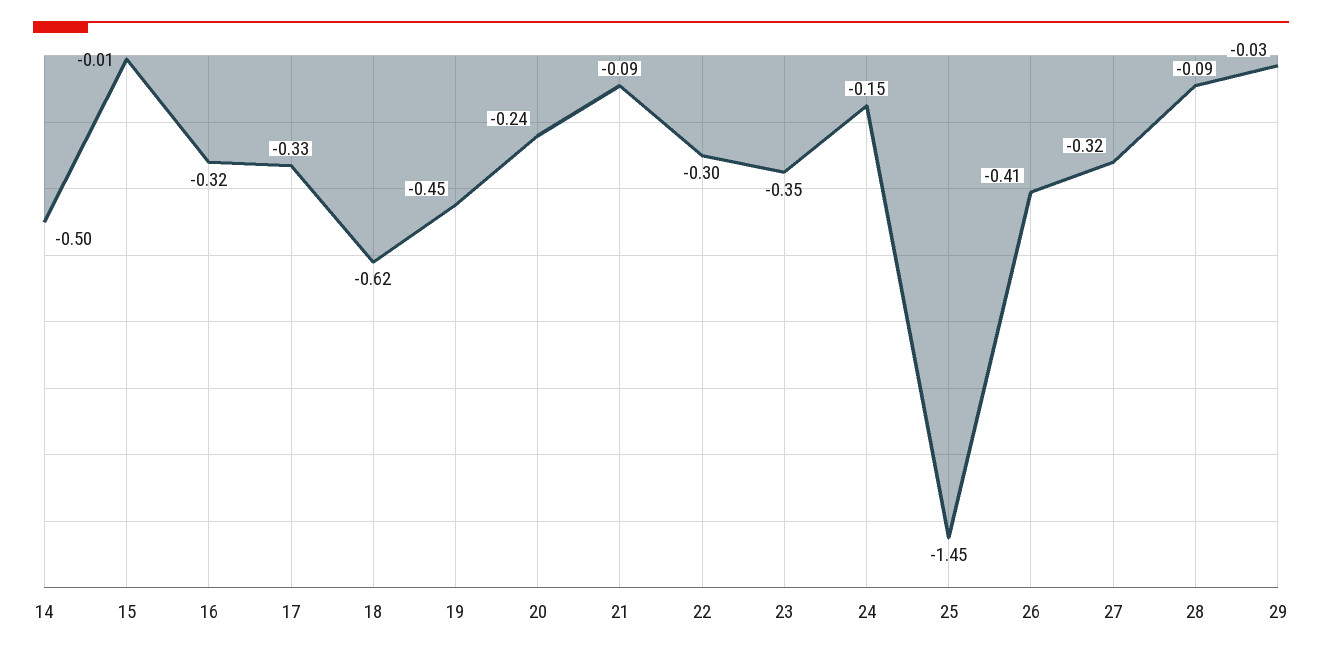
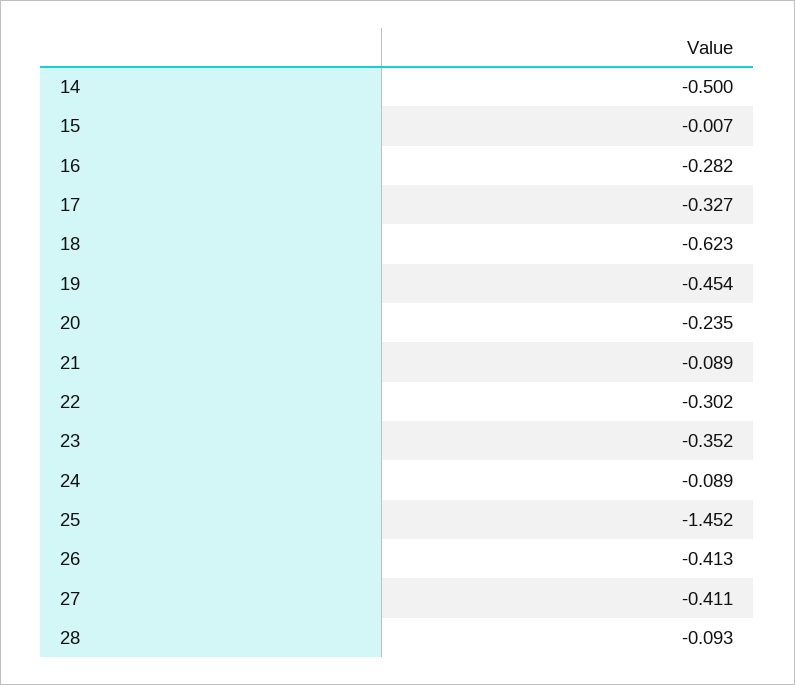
16: -0.32 -> -0.282
24: -0.15 -> -0.089
27: -0.32 -> -0.411
29: -0.03 -> none

